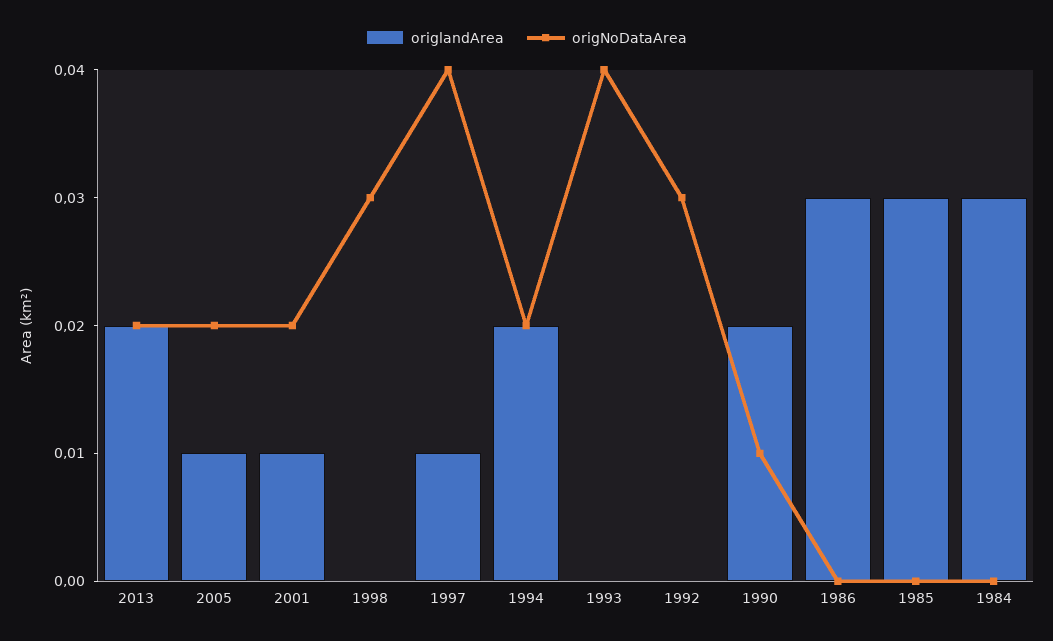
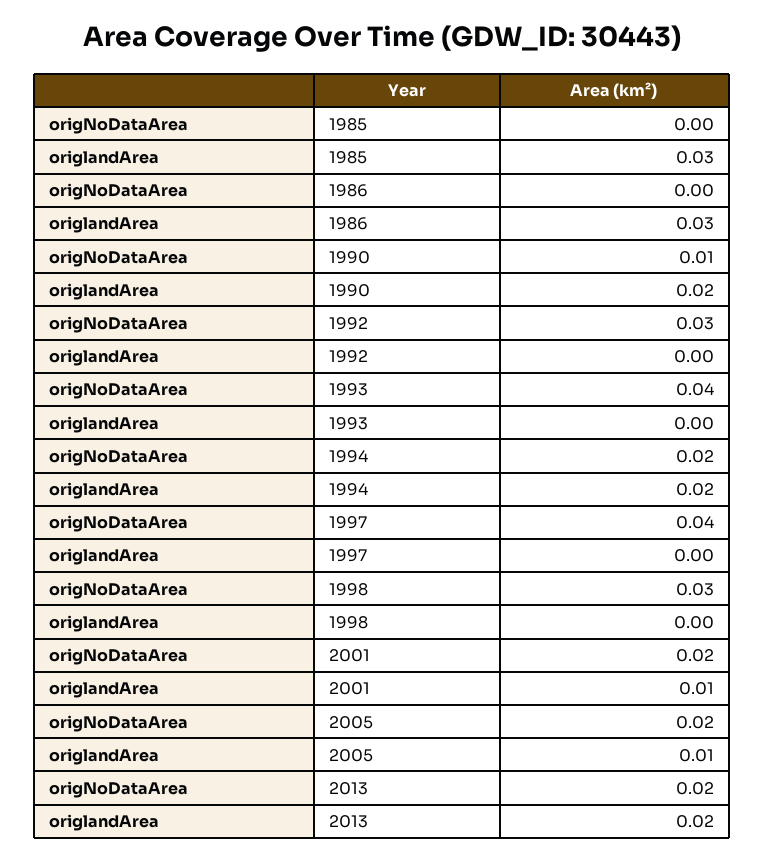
origlandArea, 1997: 0.01 -> 0
origlandArea, 1984: 0.03 -> none
origNoDataArea, 1984: 0 -> none

